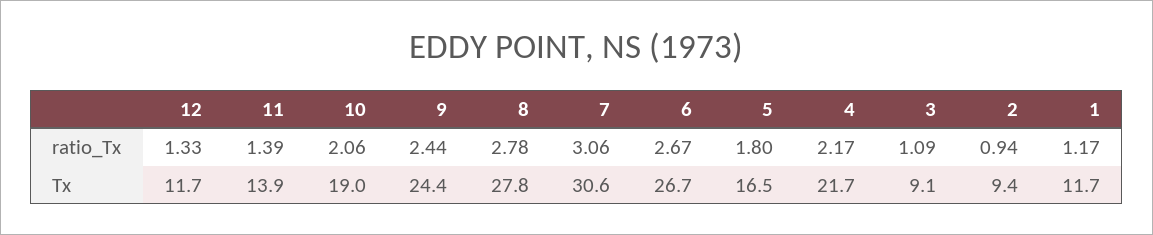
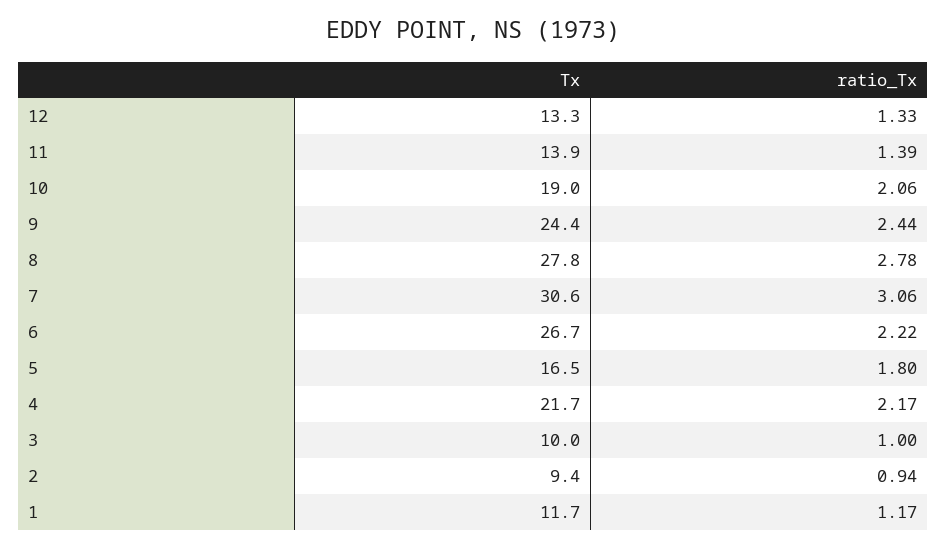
6, ratio_Tx: 2.67 -> 2.22
3, ratio_Tx: 1.09 -> 1
12, Tx: 11.7 -> 13.3
3, Tx: 9.1 -> 10

